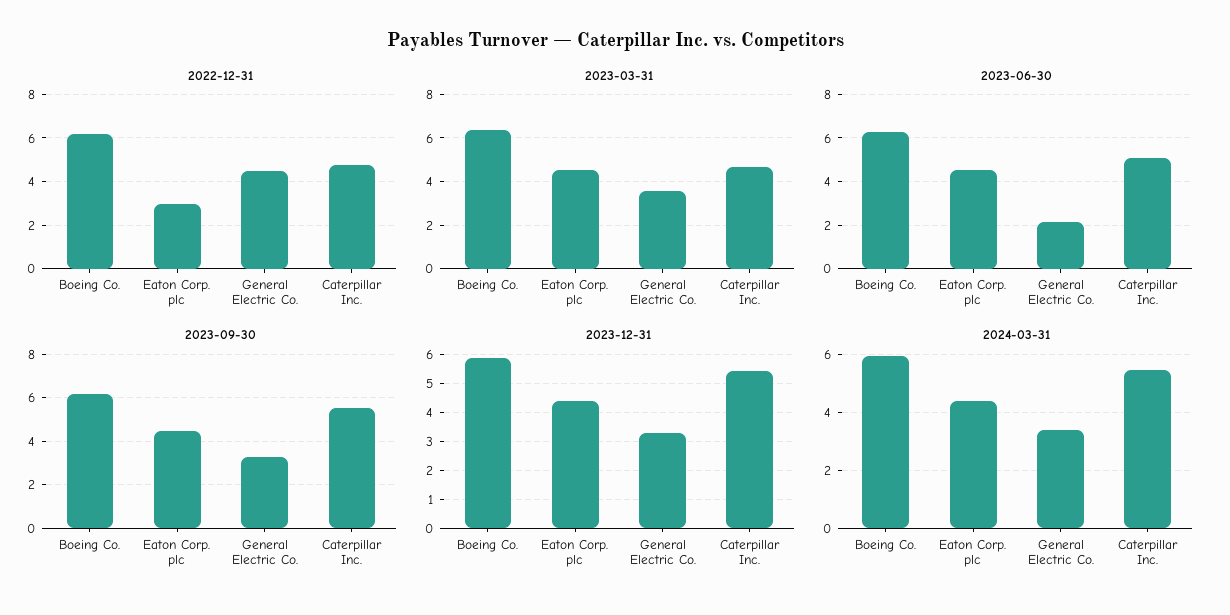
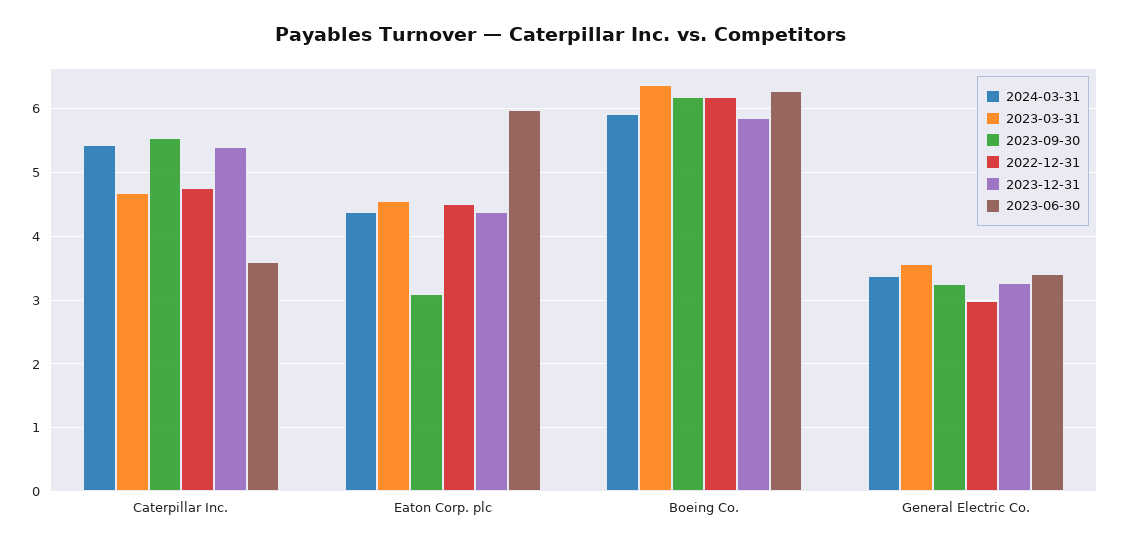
2022-12-31, Eaton Corp. plc: 3 -> 4.5
2022-12-31, General Electric Co.: 4.5 -> 3
2023-06-30, Eaton Corp. plc: 4.5 -> 6
2023-06-30, General Electric Co.: 2 -> 3.4
2023-06-30, Caterpillar Inc.: 5 -> 3.6
2023-09-30, Eaton Corp. plc: 4.5 -> 3.1

